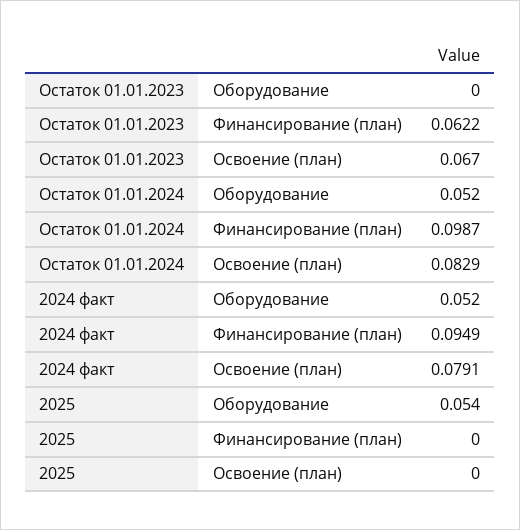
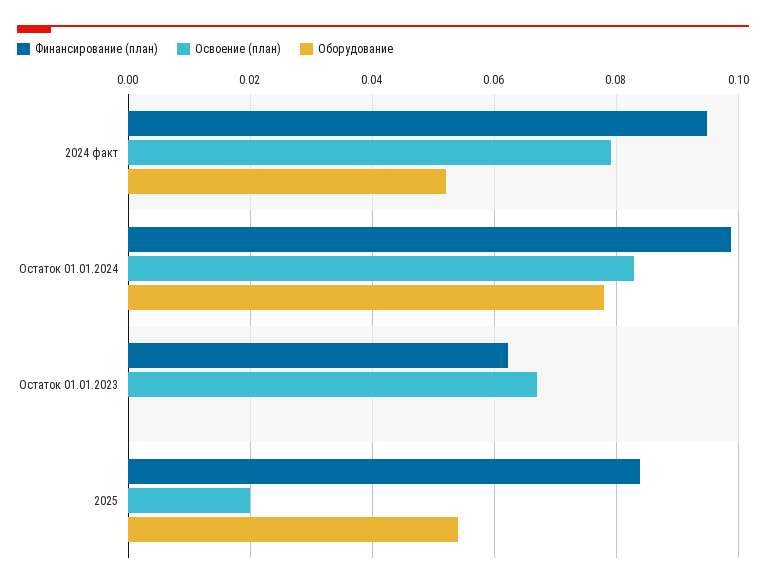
Оборудование, Остаток 01.01.2024: 0.052 -> 0.078
Финансирование (план), 2025: 0 -> 0.084
Освоение (план), 2025: 0 -> 0.02

